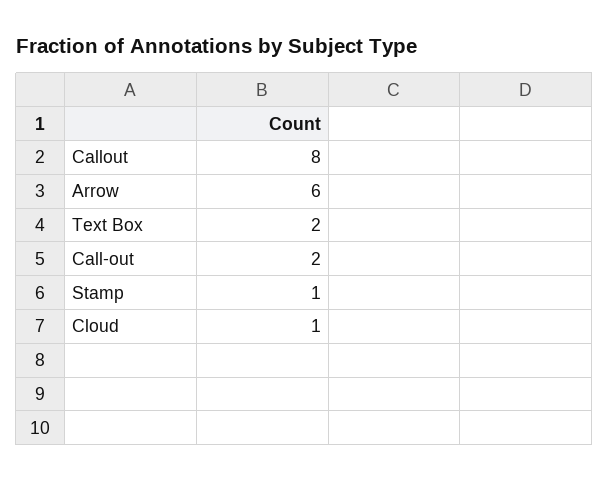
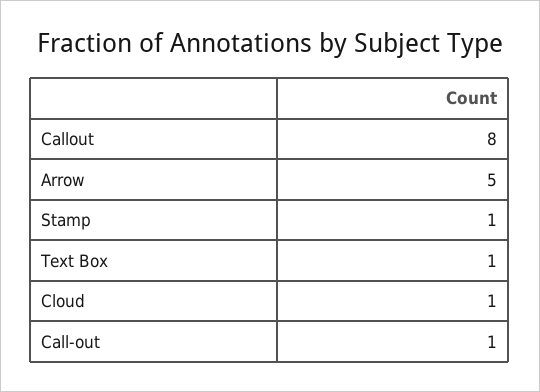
Arrow: 6 -> 5
Text Box: 2 -> 1
Call-out: 2 -> 1

